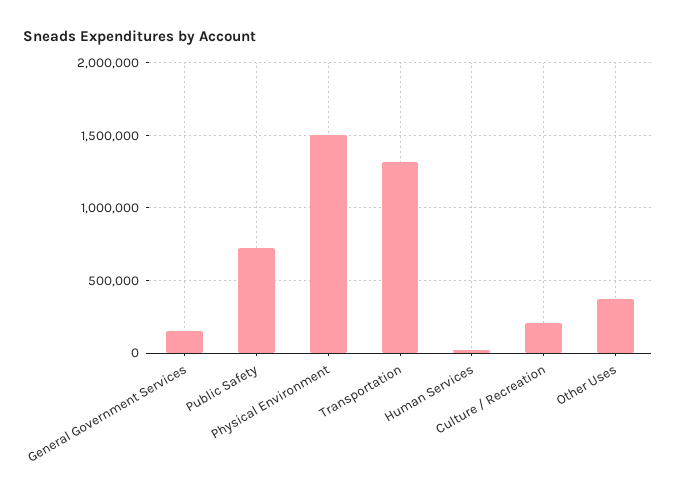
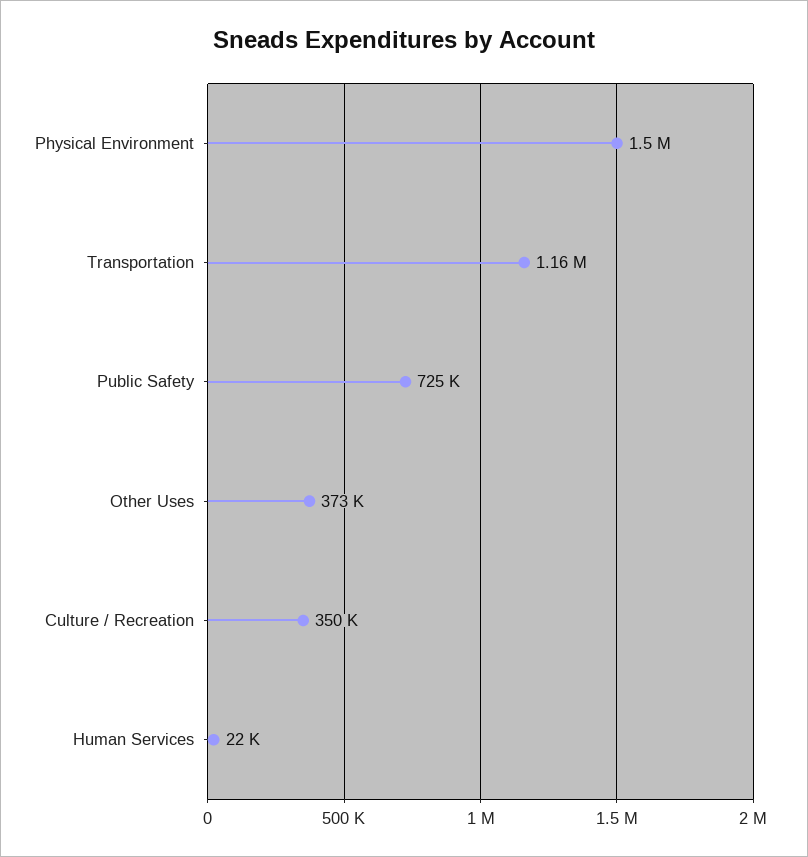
General Government Services: 150000 -> none
Transportation: 1300000 -> 1160000
Culture / Recreation: 200000 -> 350000

